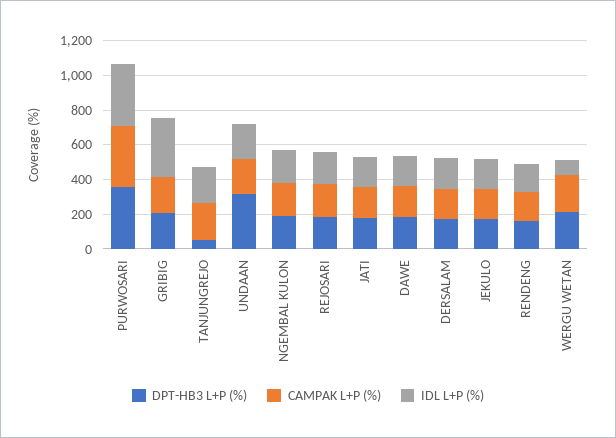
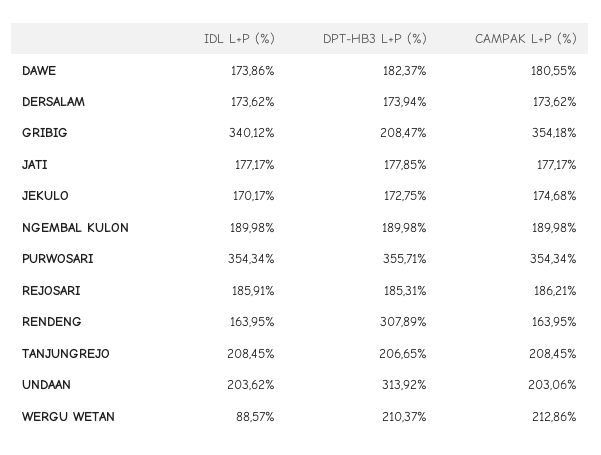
CAMPAK L+P (%), GRIBIG: 200 -> 354.18
DPT-HB3 L+P (%), TANJUNGREJO: 50 -> 206.65
DPT-HB3 L+P (%), RENDENG: 150 -> 307.89

